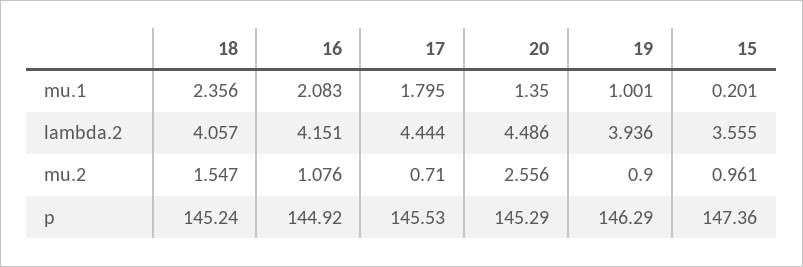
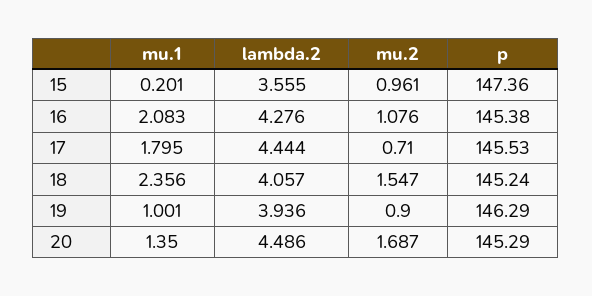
16, lambda.2: 4.151 -> 4.276
20, mu.2: 2.556 -> 1.687
16, p: 144.92 -> 145.38

